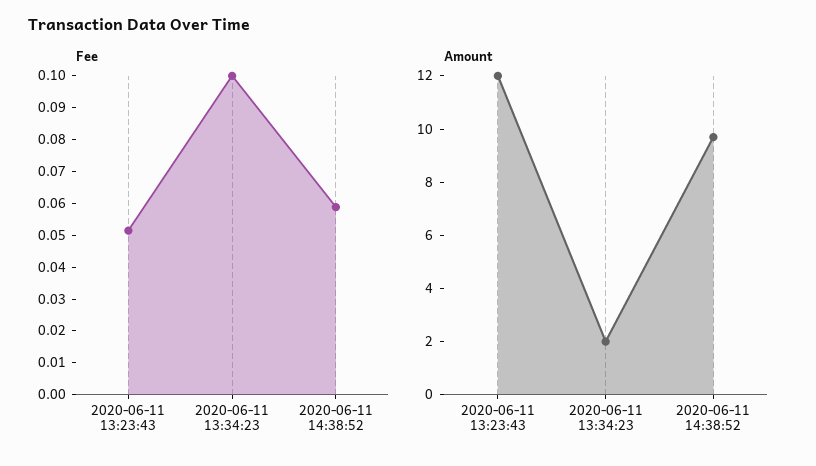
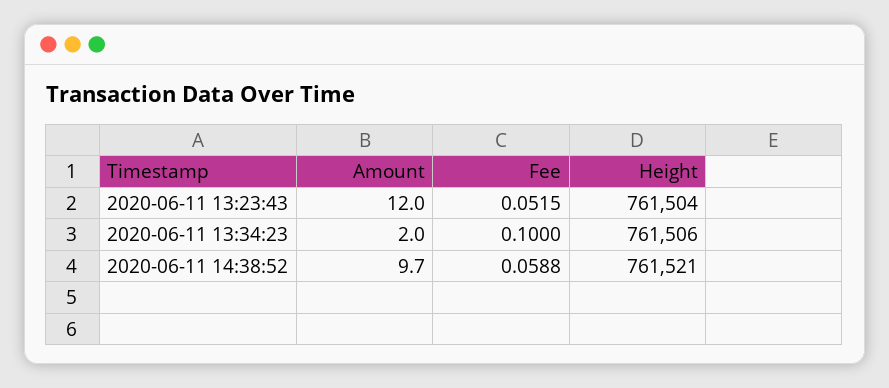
Height, 2020-06-11 13:23:43: none -> 761504
Height, 2020-06-11 13:34:23: none -> 761506
Height, 2020-06-11 14:38:52: none -> 761521

